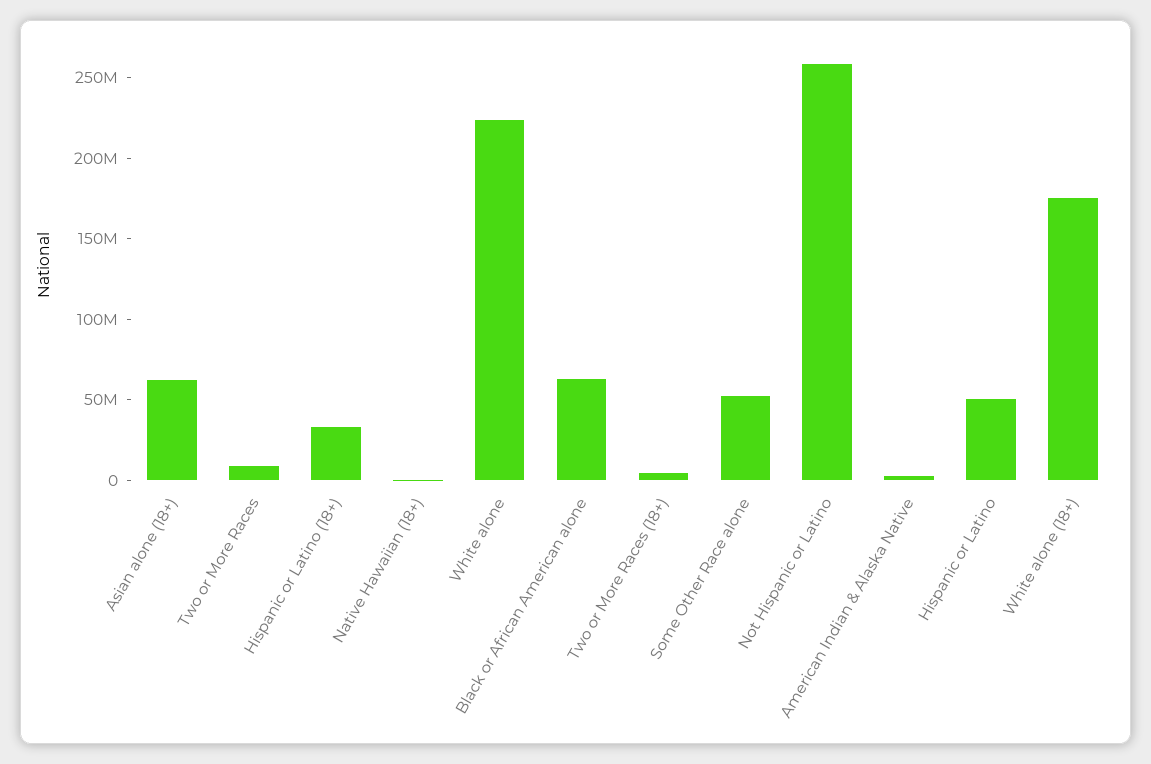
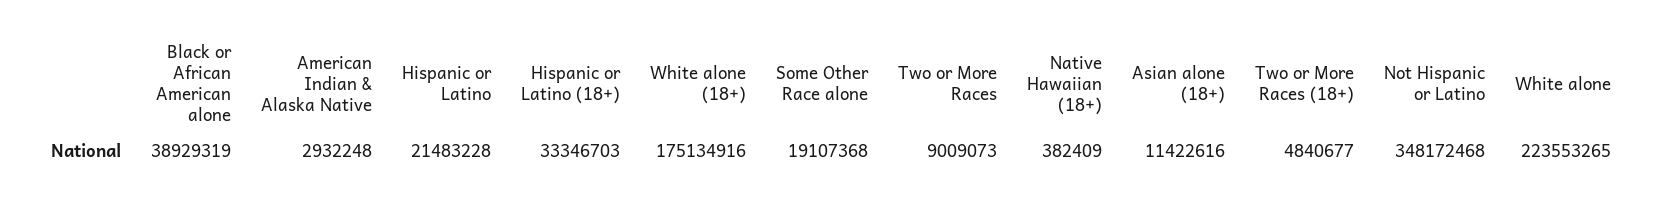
Asian alone (18+): 60000000 -> 11422616
Black or African American alone: 60000000 -> 38929319
Some Other Race alone: 50000000 -> 19107368
Not Hispanic or Latino: 260000000 -> 348172468
Hispanic or Latino: 50000000 -> 21483228

